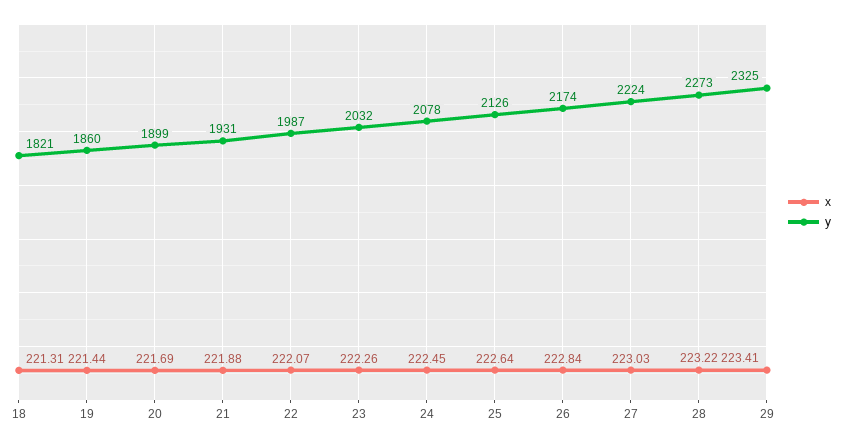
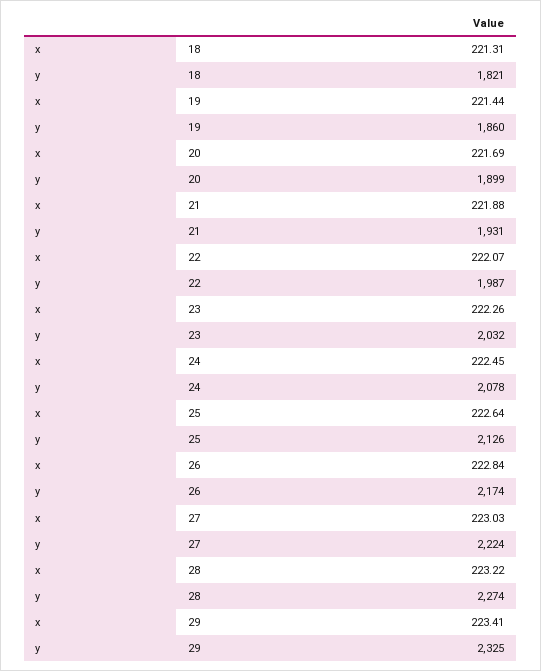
y, 28: 2273 -> 2274

